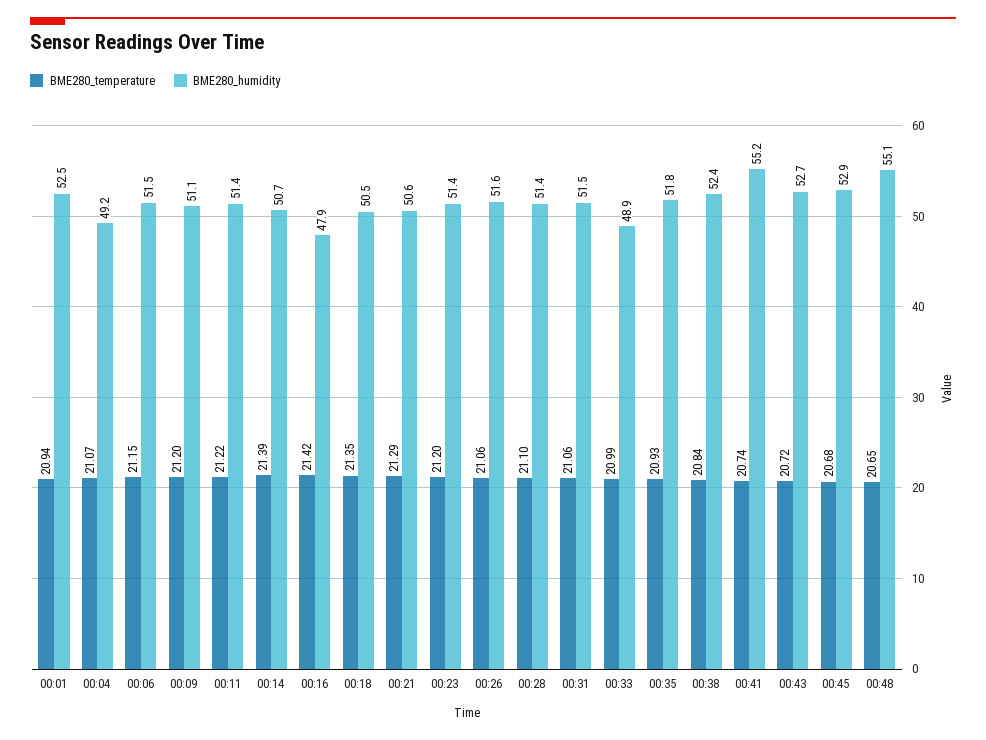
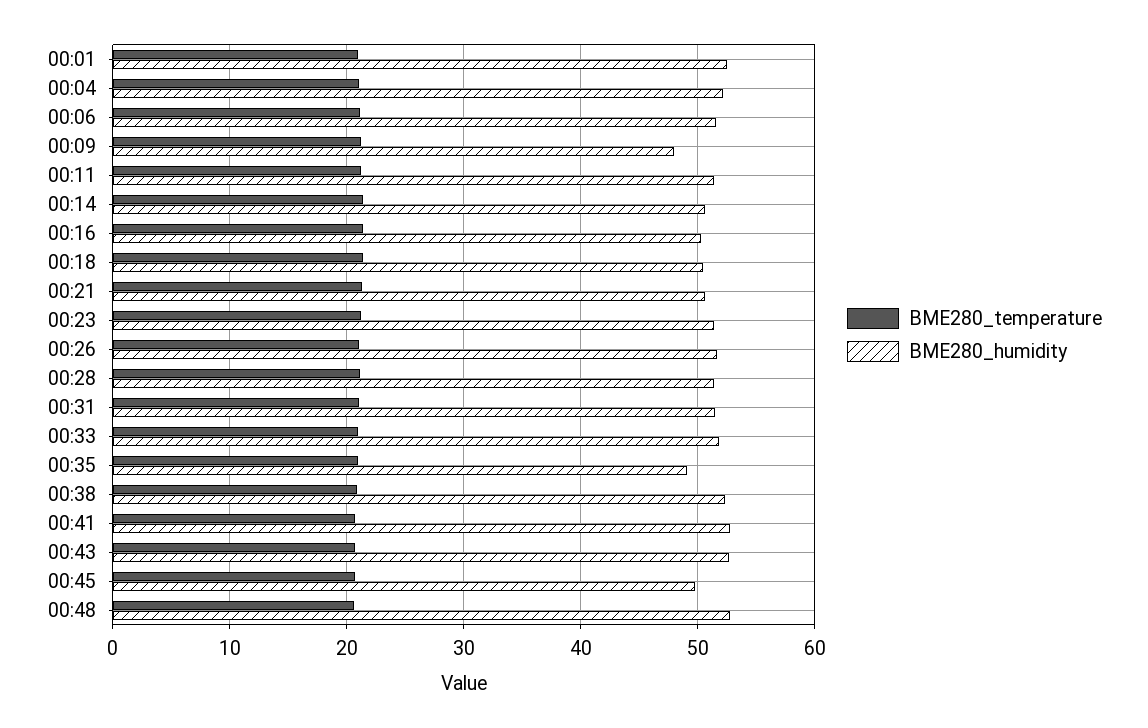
BME280_humidity, 00:04: 49.2 -> 52
BME280_humidity, 00:09: 51.1 -> 48
BME280_humidity, 00:16: 47.9 -> 50
BME280_humidity, 00:33: 48.9 -> 52
BME280_humidity, 00:35: 51.8 -> 49
BME280_humidity, 00:41: 55.2 -> 53
BME280_humidity, 00:45: 52.9 -> 50
BME280_humidity, 00:48: 55.1 -> 53

